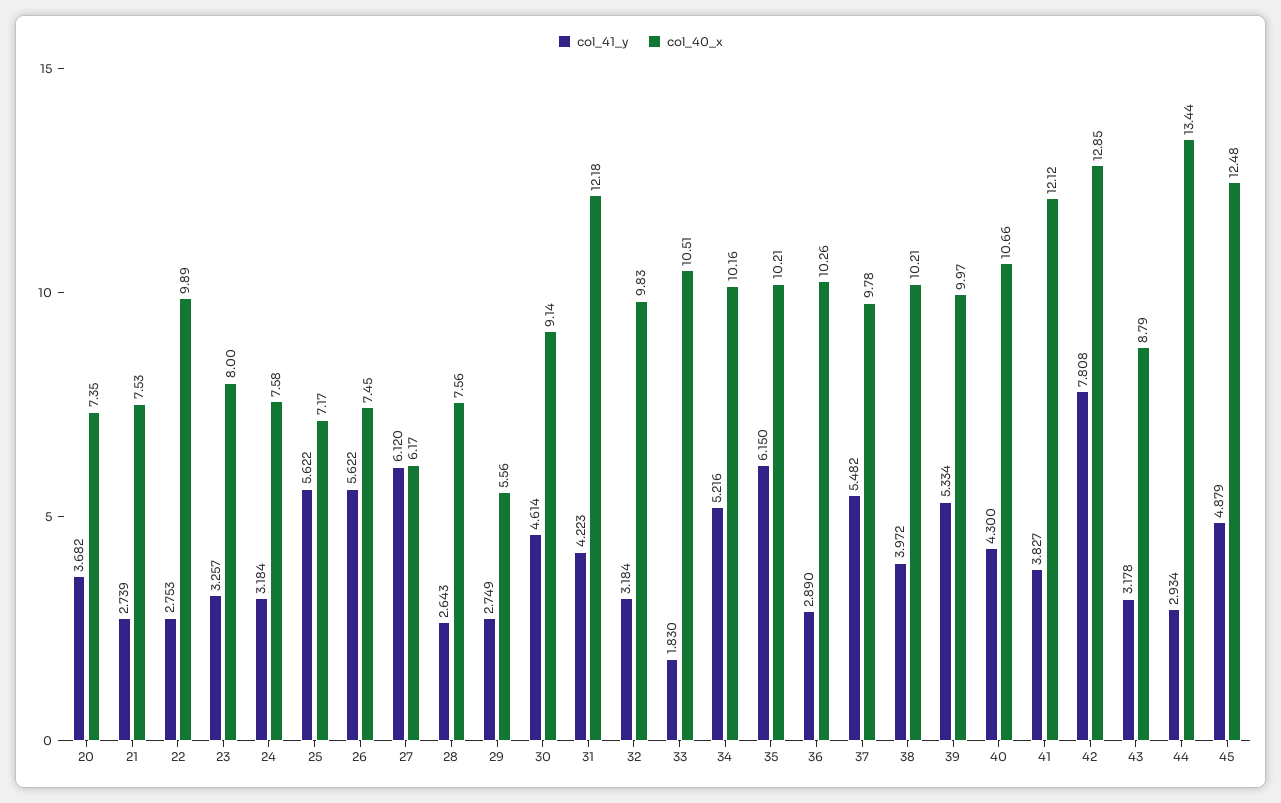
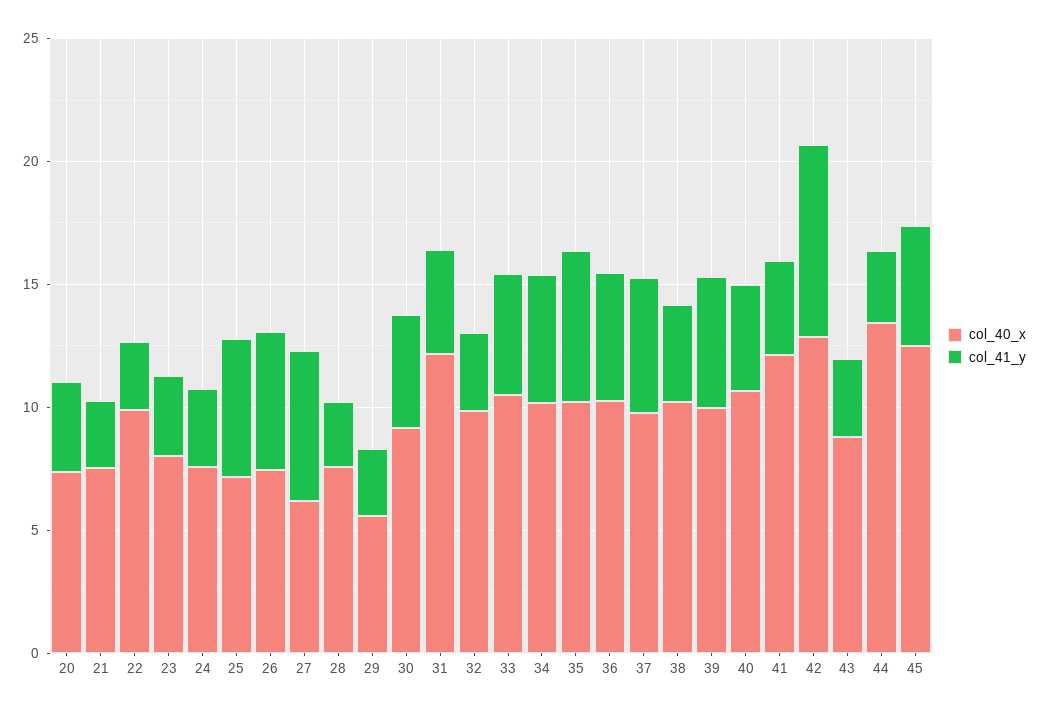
col_41_y, 33: 1.83 -> 5
col_41_y, 36: 2.89 -> 5

